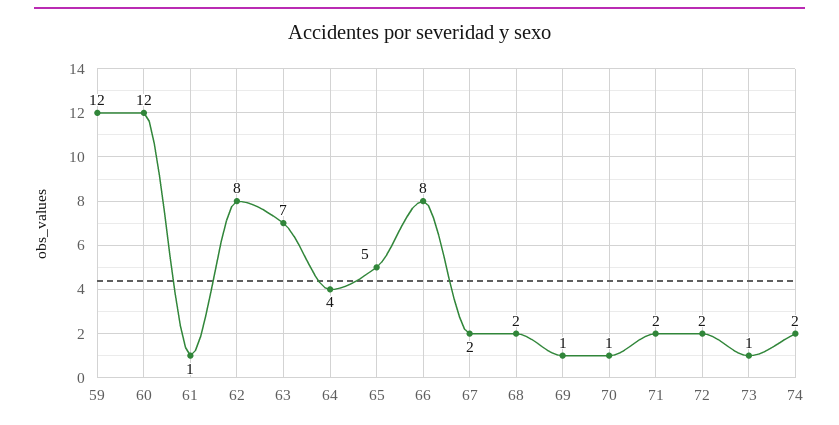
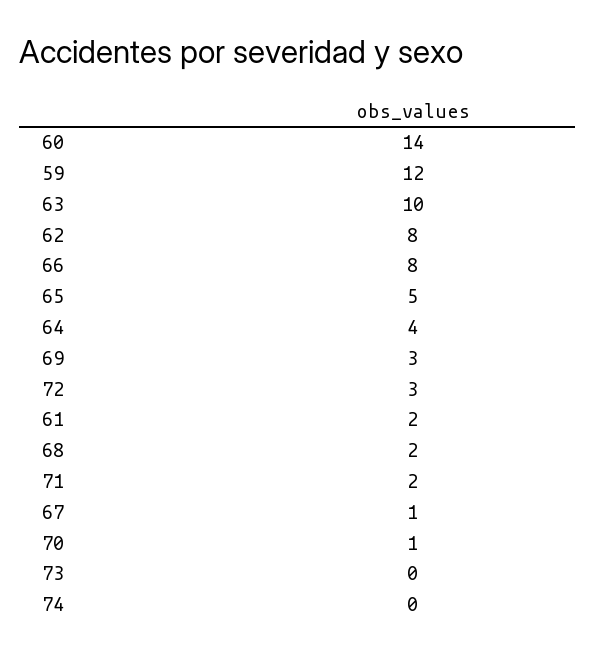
60: 12 -> 14
61: 1 -> 2
63: 7 -> 10
67: 2 -> 1
69: 1 -> 3
72: 2 -> 3
73: 1 -> 0
74: 2 -> 0

